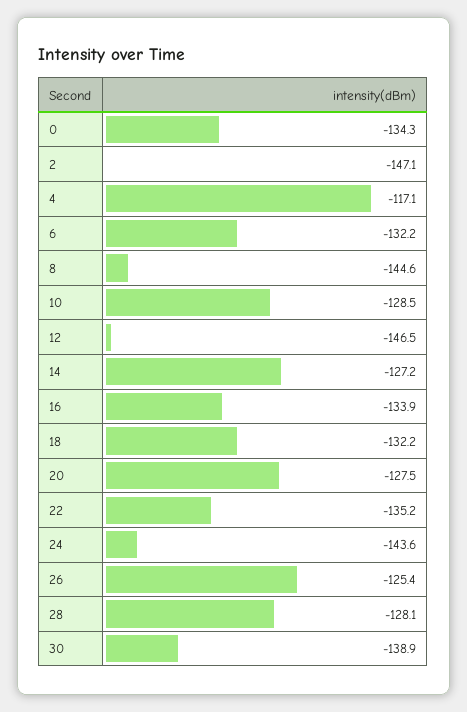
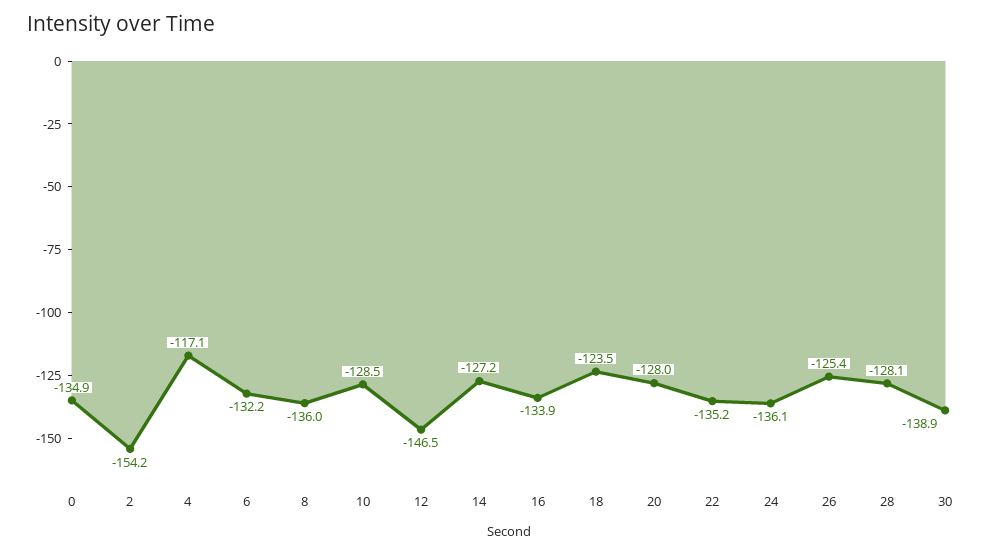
0: -134.3 -> -134.9
2: -147.1 -> -154.2
8: -144.6 -> -136
18: -132.2 -> -123.5
20: -127.5 -> -128
24: -143.6 -> -136.1

